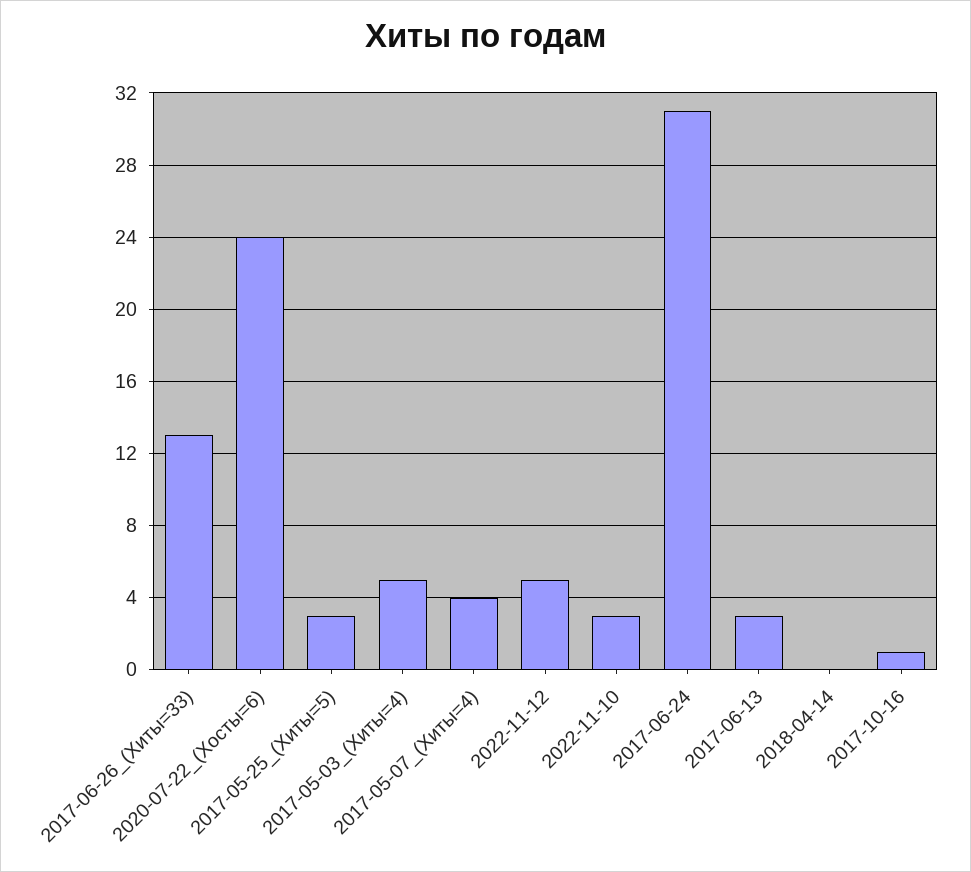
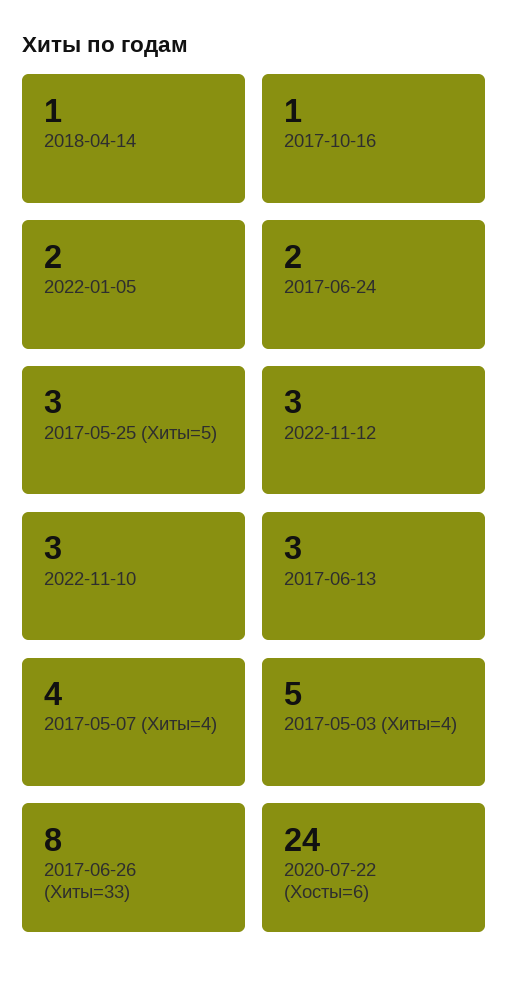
2017-06-26_(Хиты=33): 13 -> 8
2022-11-12: 5 -> 3
2017-06-24: 31 -> 2
2018-04-14: 0 -> 1
2022-01-05: none -> 2

